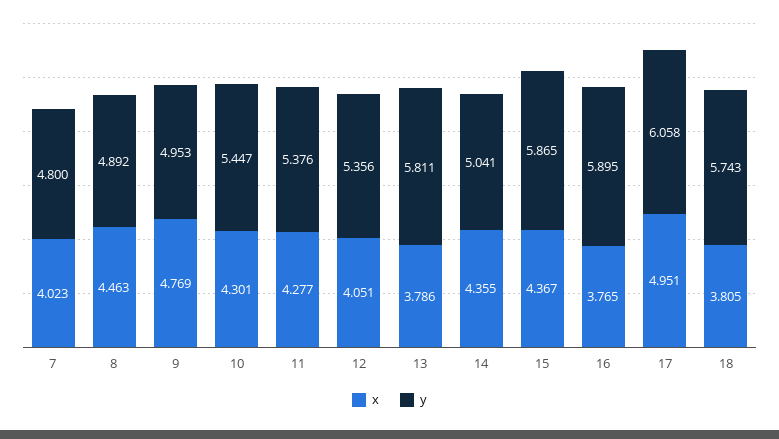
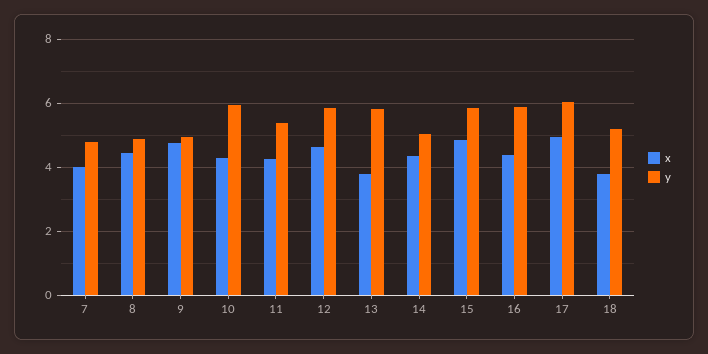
y, 10: 5.447 -> 6
x, 12: 4.051 -> 4.6
y, 12: 5.356 -> 5.8
x, 15: 4.367 -> 4.8
x, 16: 3.765 -> 4.4
y, 18: 5.743 -> 5.2

